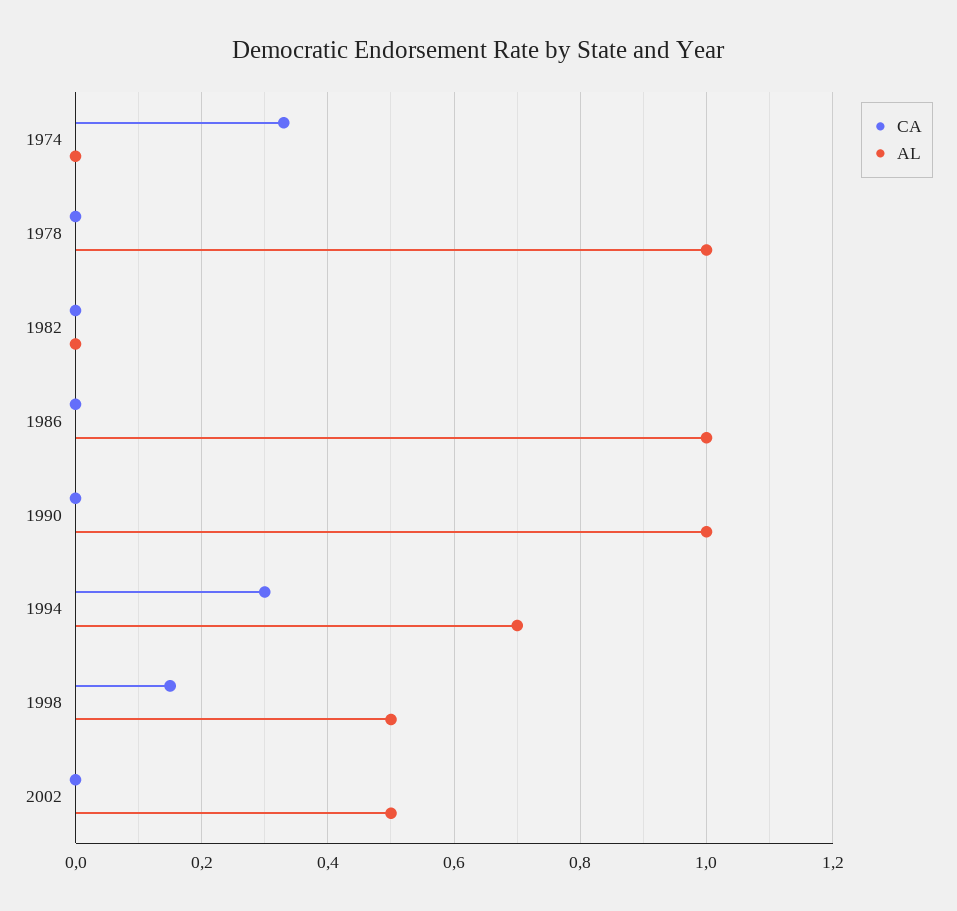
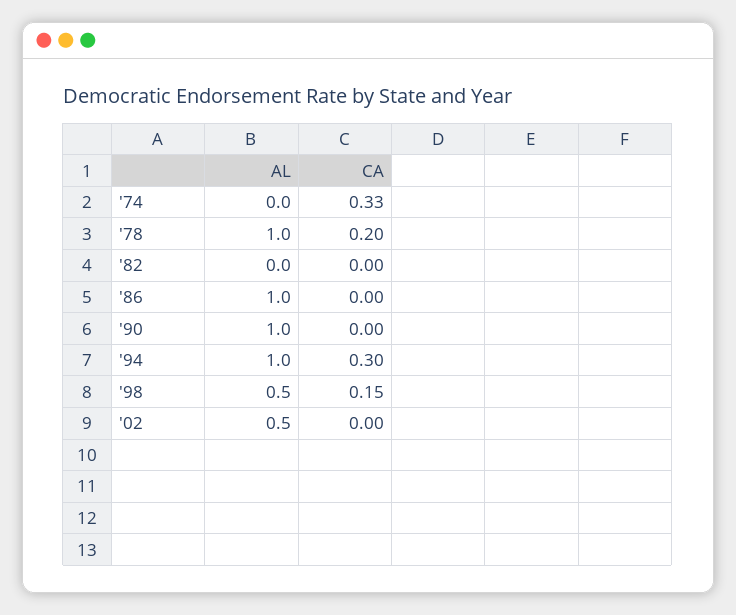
CA, 1978: 0 -> 0.2
AL, 1994: 0.7 -> 1

